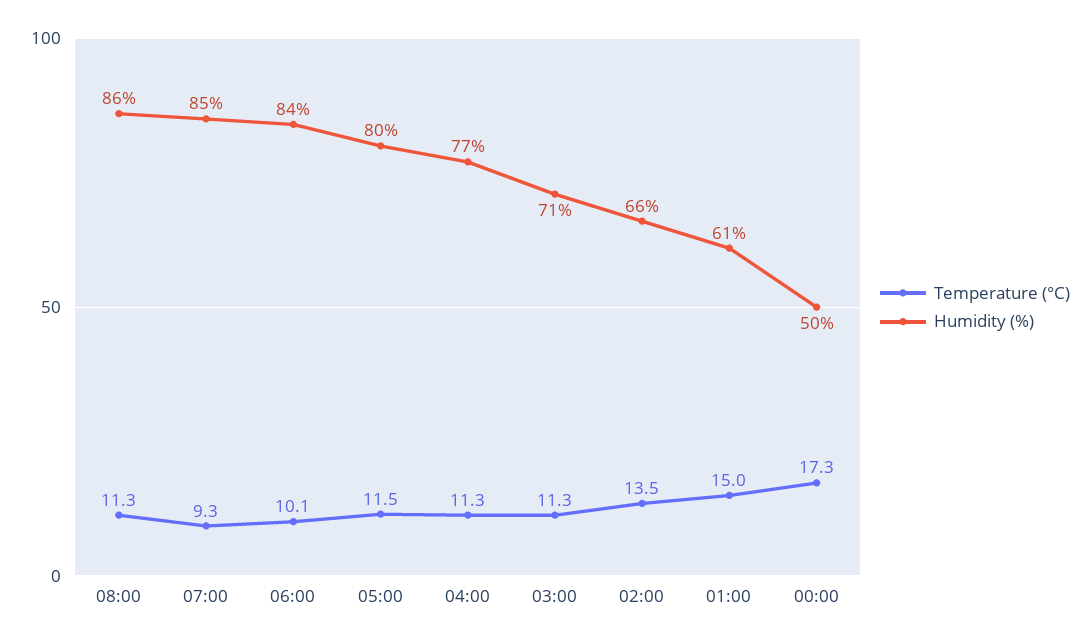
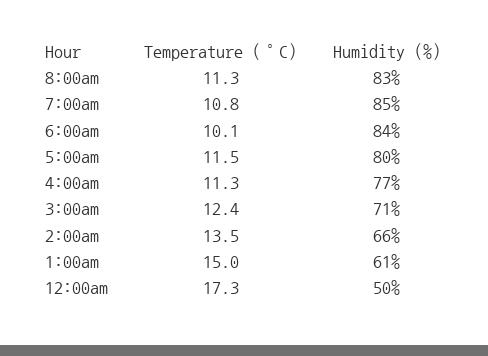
Humidity (%), 08:00: 86 -> 83
Temperature (°C), 07:00: 9.3 -> 10.8
Temperature (°C), 03:00: 11.3 -> 12.4

